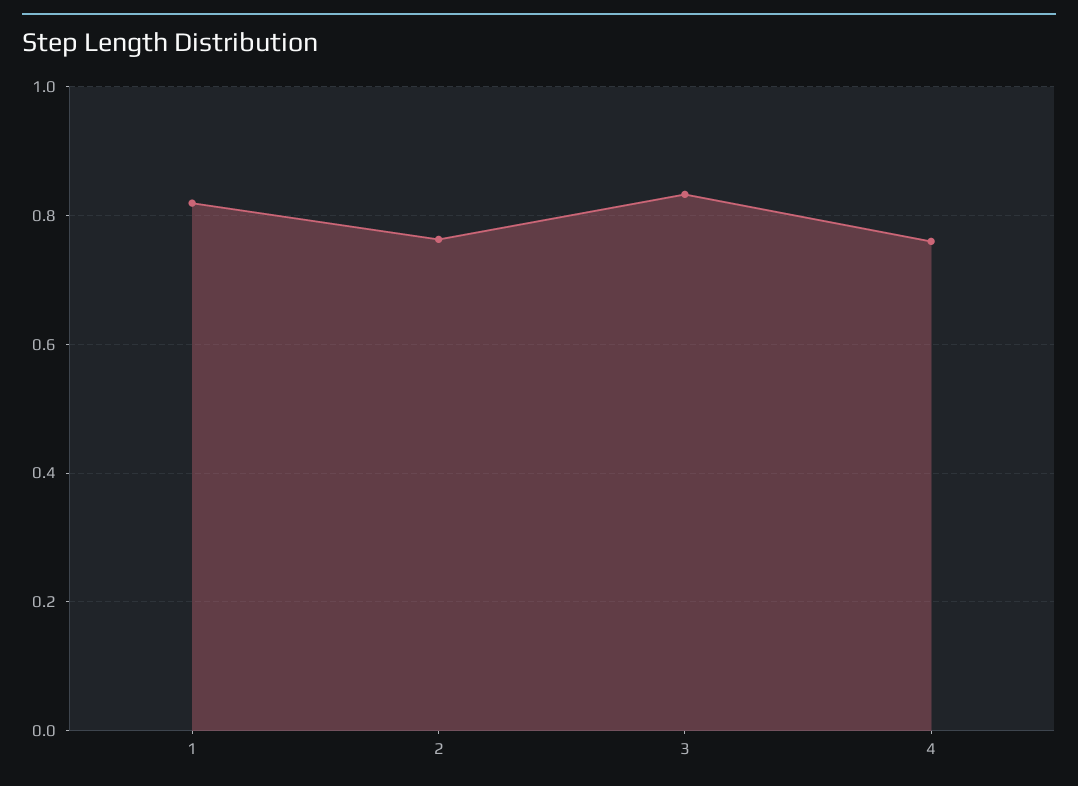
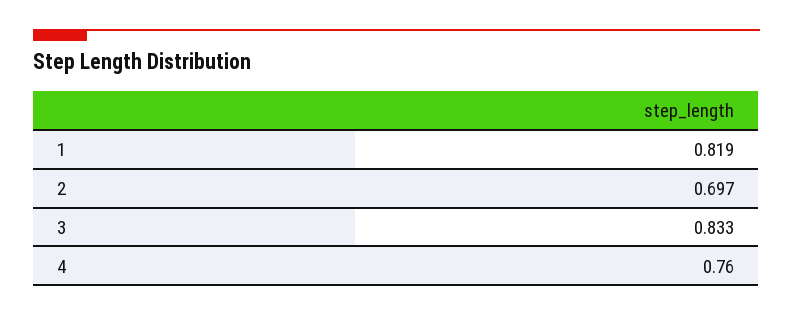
2: 0.76 -> 0.697

